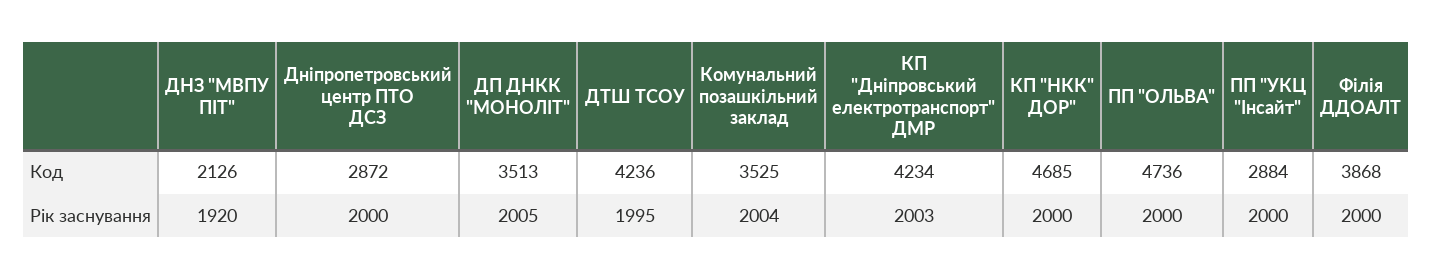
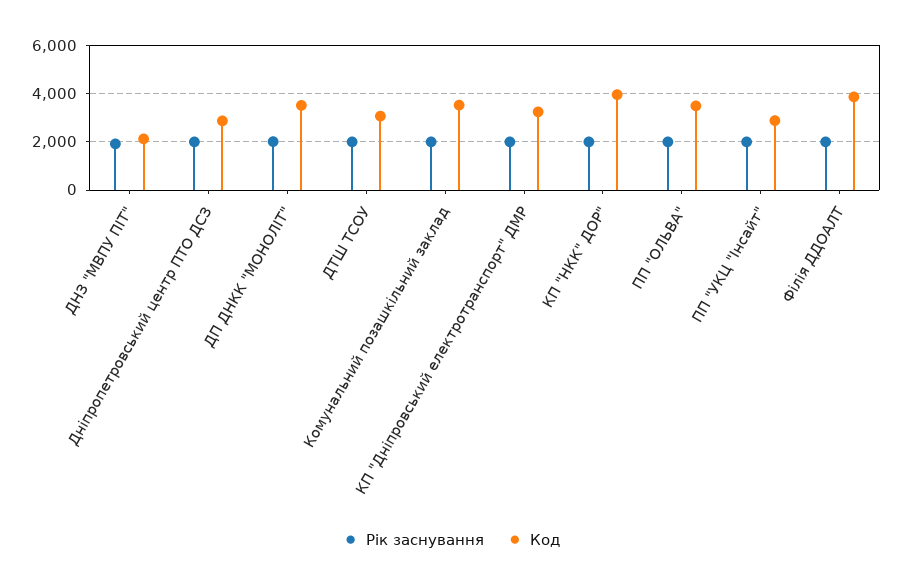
Код, ДТШ ТСОУ: 4236 -> 3000
Код, КП "Дніпровський електротранспорт" ДМР: 4234 -> 3250
Код, КП "НКК" ДОР": 4685 -> 4000
Код, ПП "ОЛЬВА": 4736 -> 3500

